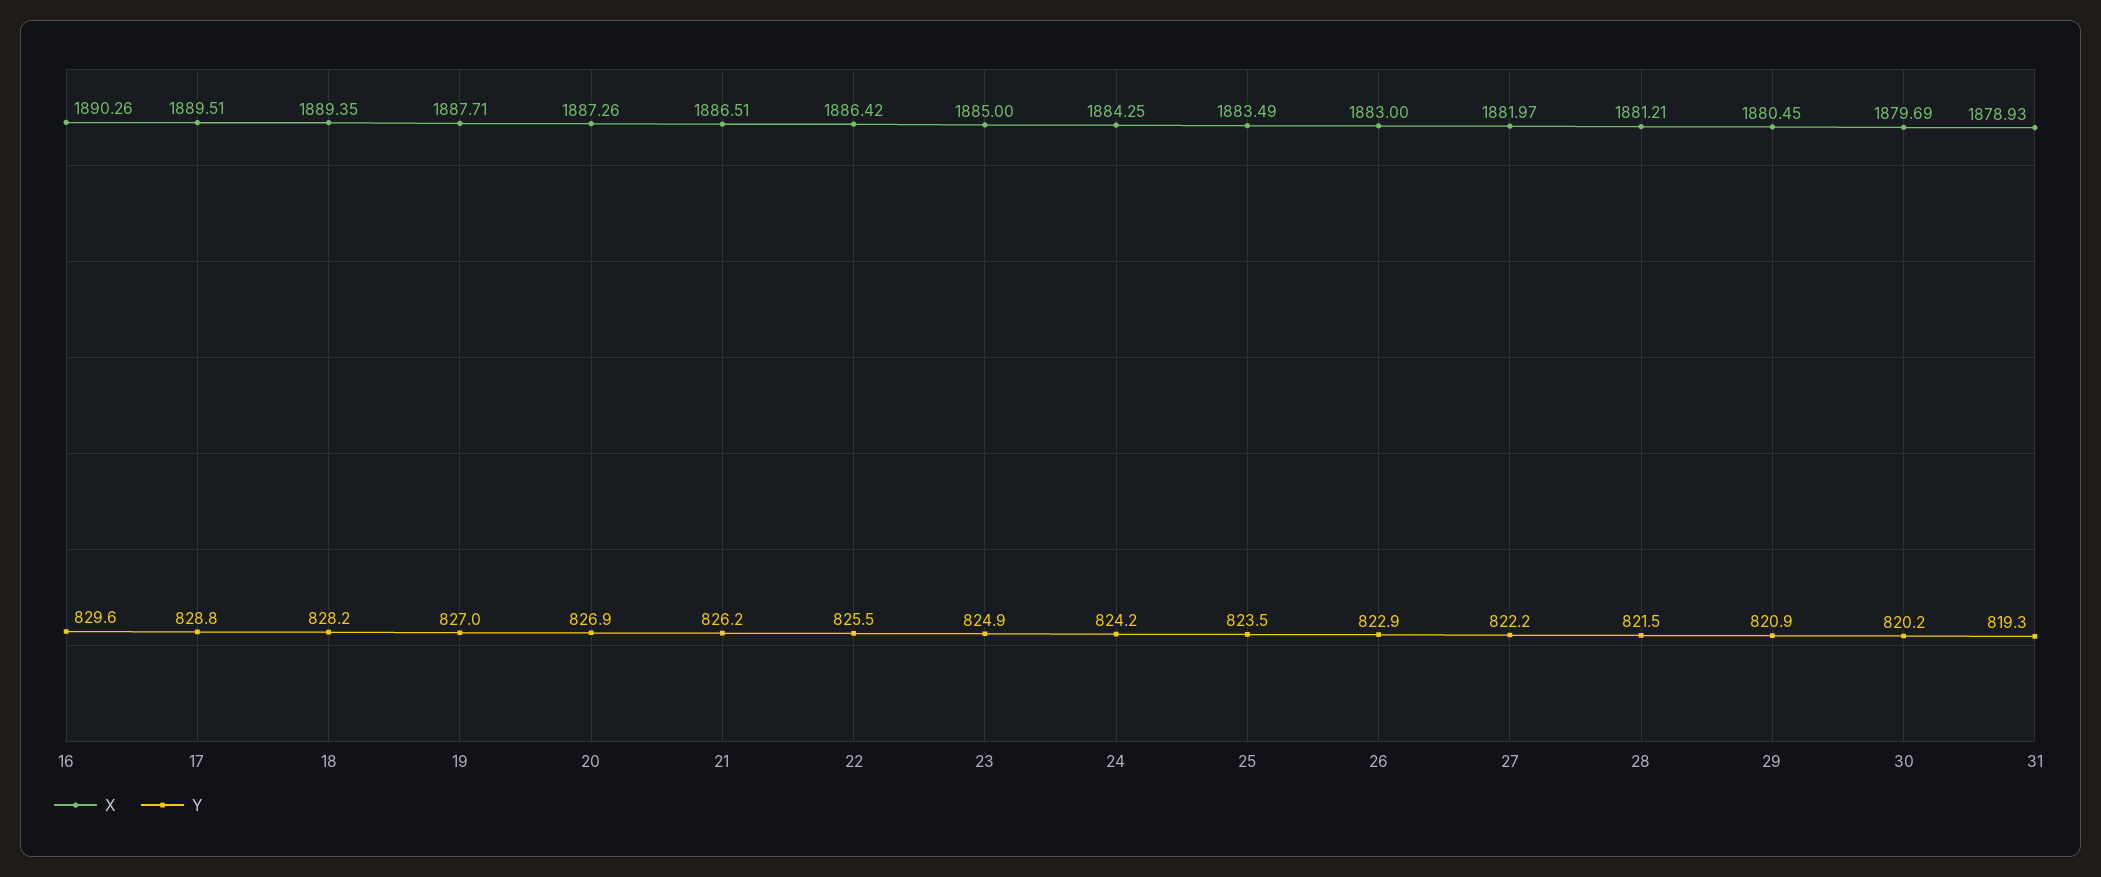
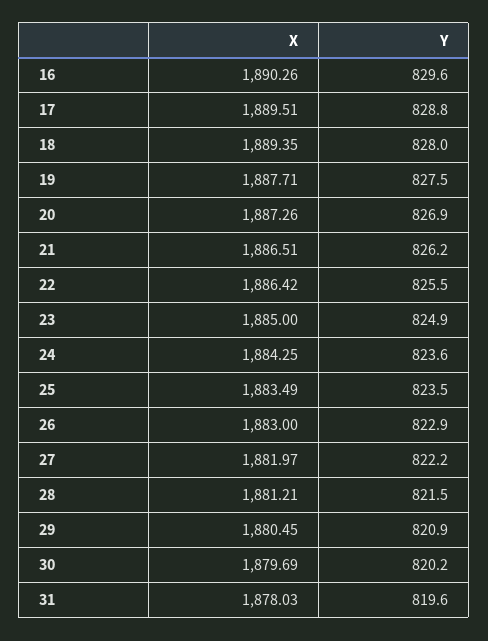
Y, 18: 828.2 -> 828
Y, 19: 827 -> 827.5
Y, 24: 824.2 -> 823.6
X, 31: 1878.93 -> 1878.03
Y, 31: 819.3 -> 819.6

